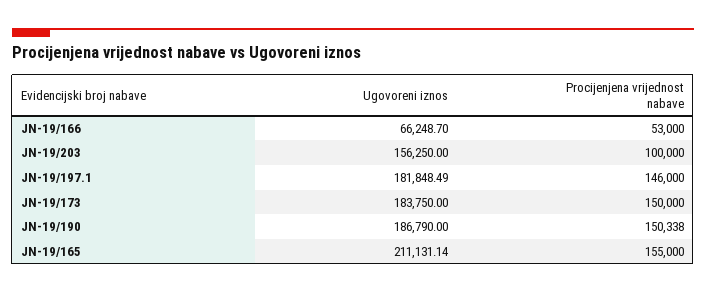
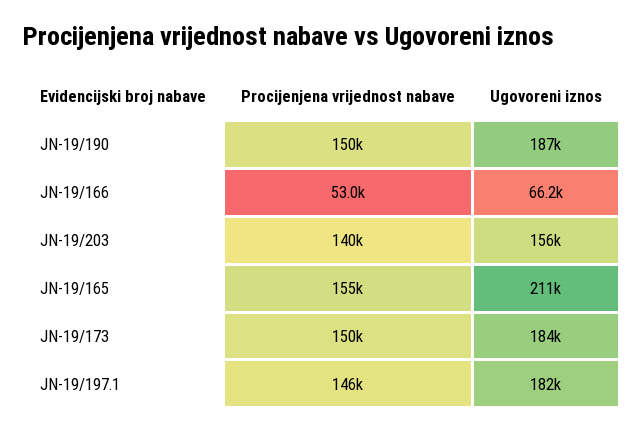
Procijenjena vrijednost nabave, JN-19/203: 100000 -> 140000

